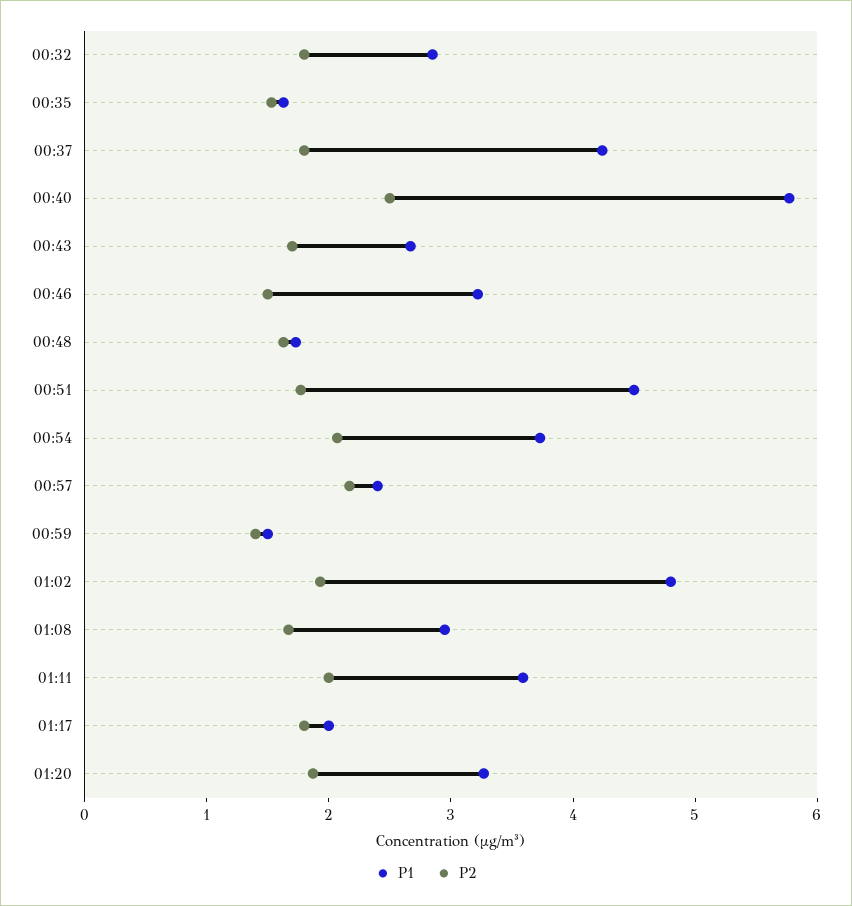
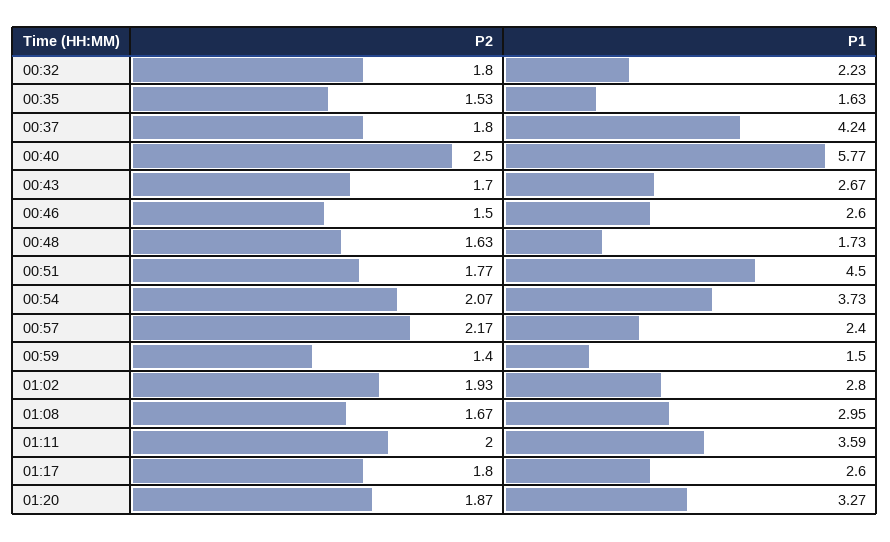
P1, 00:32: 2.8 -> 2.23
P1, 00:46: 3.2 -> 2.6
P1, 01:02: 4.8 -> 2.8
P1, 01:17: 2 -> 2.6

